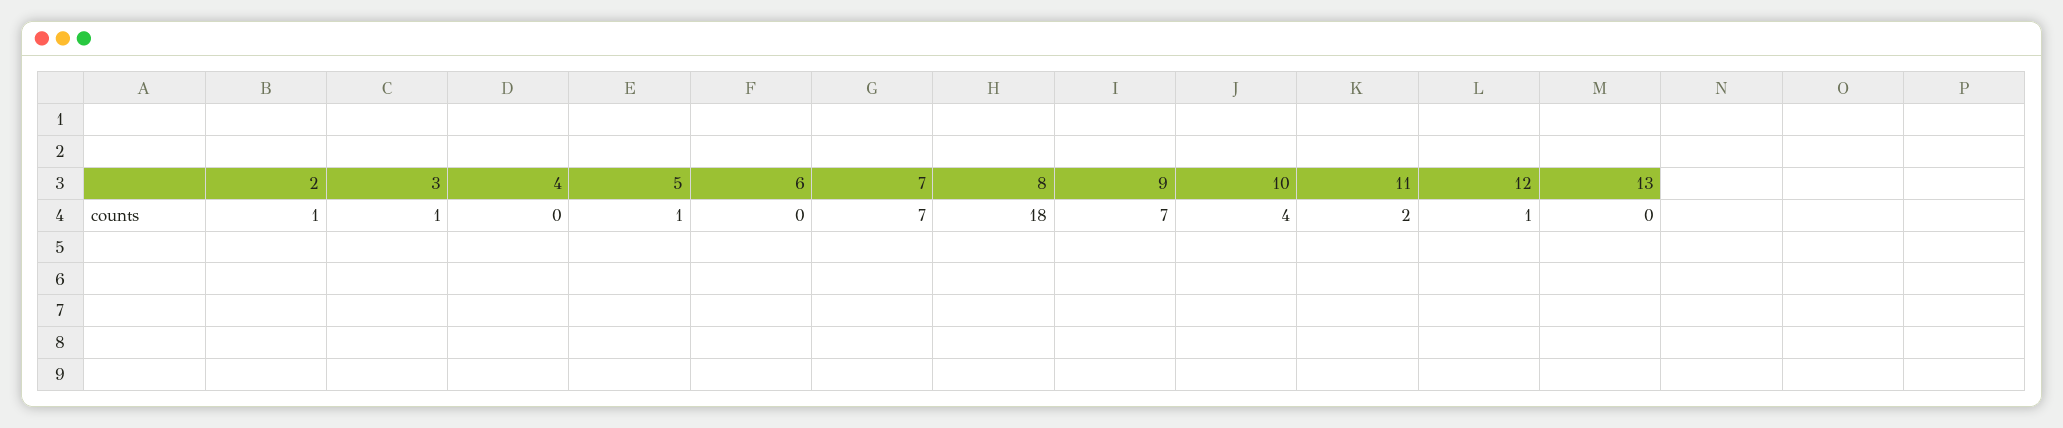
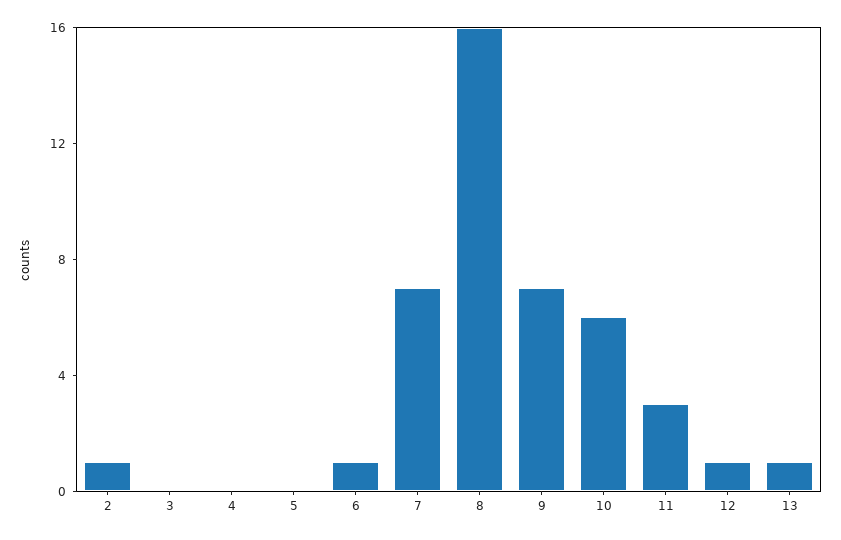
3: 1 -> 0
5: 1 -> 0
6: 0 -> 1
8: 18 -> 16
10: 4 -> 6
11: 2 -> 3
13: 0 -> 1

